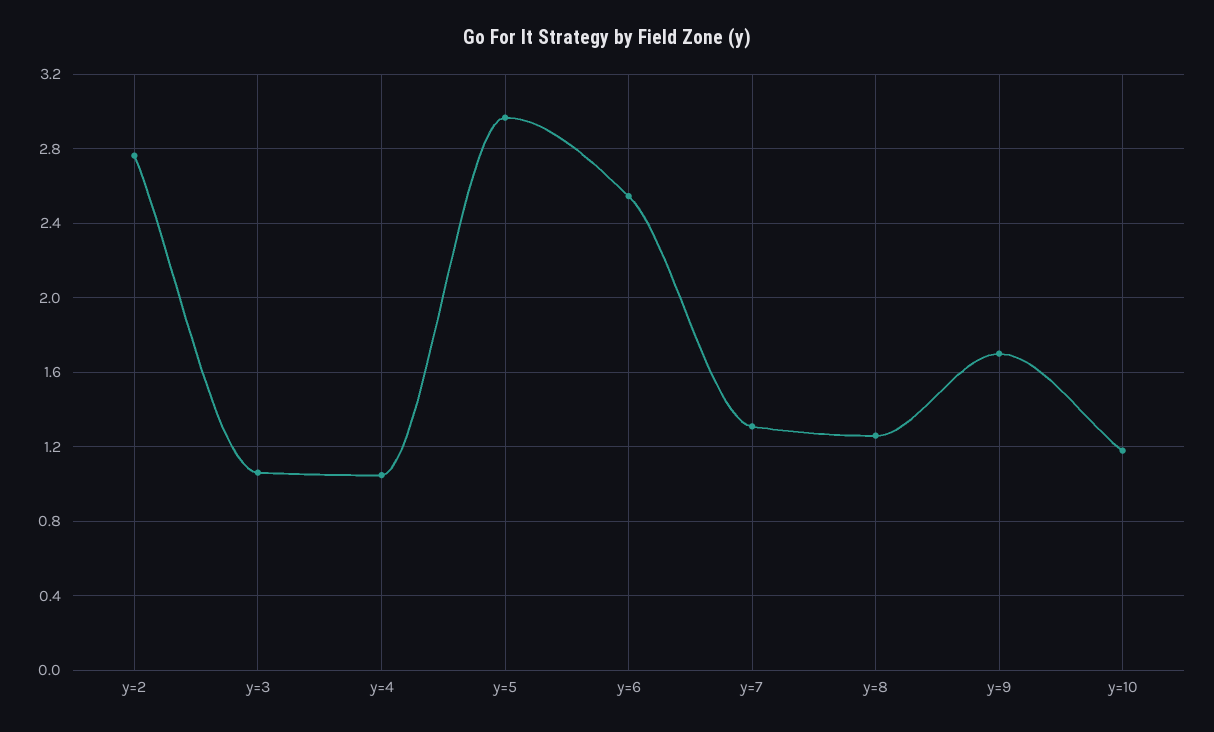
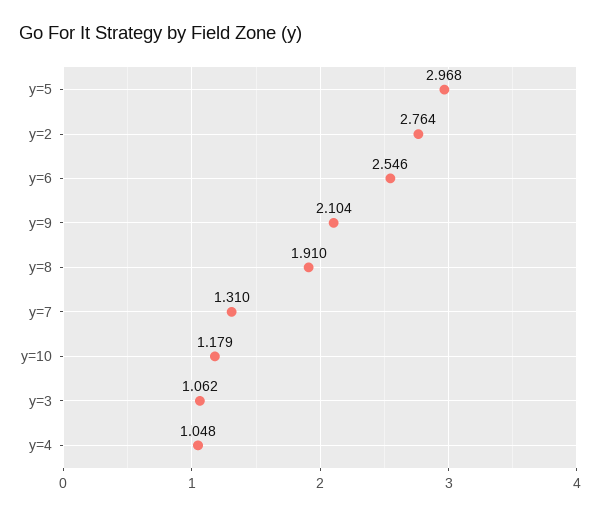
y=8: 1.25 -> 1.91
y=9: 1.7 -> 2.104

